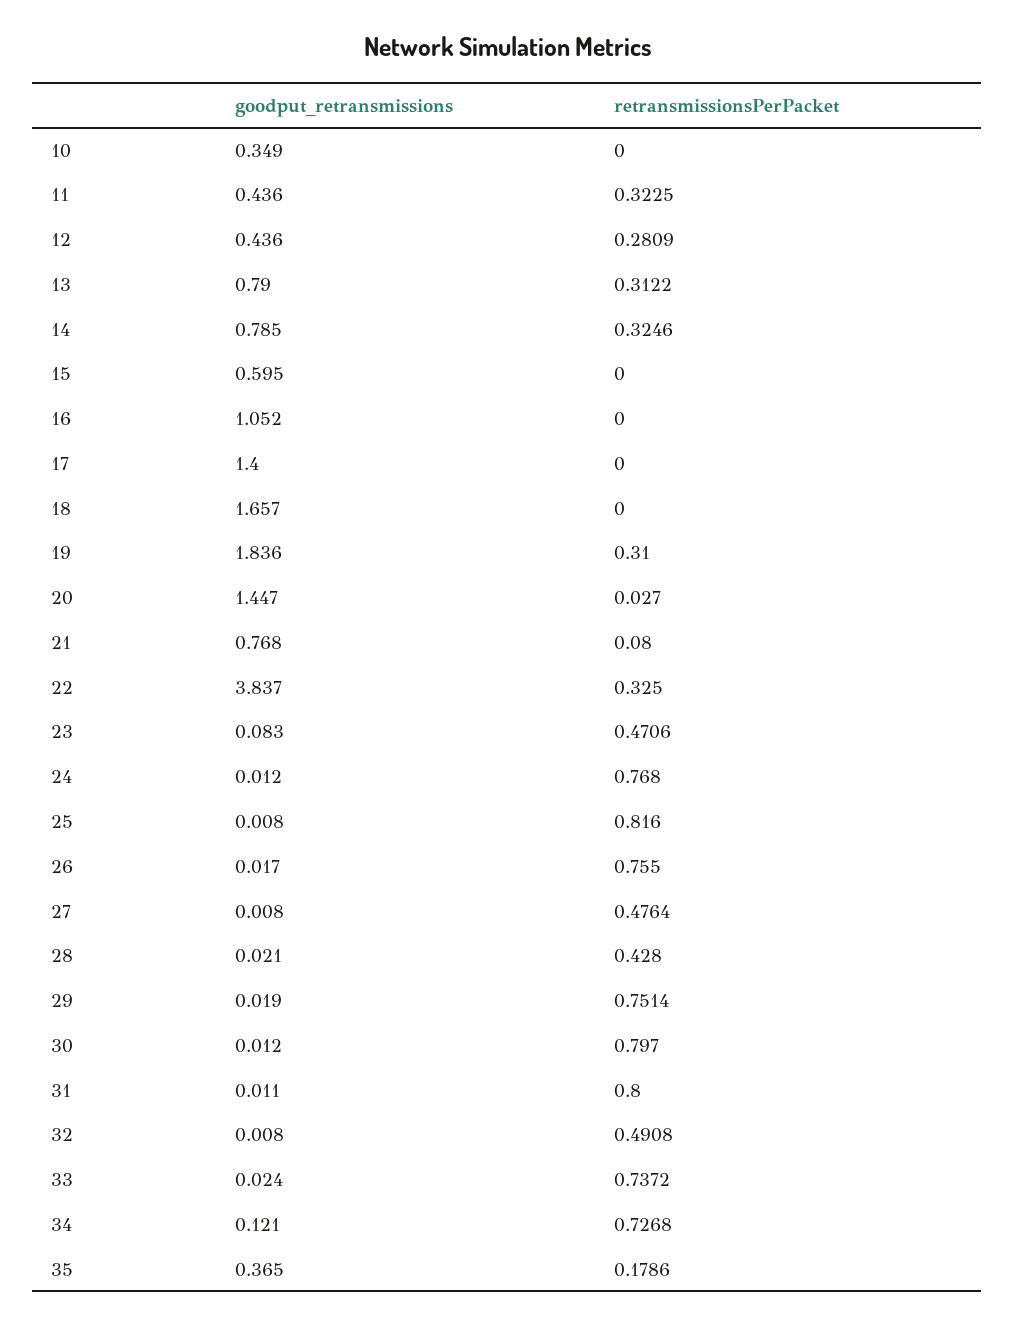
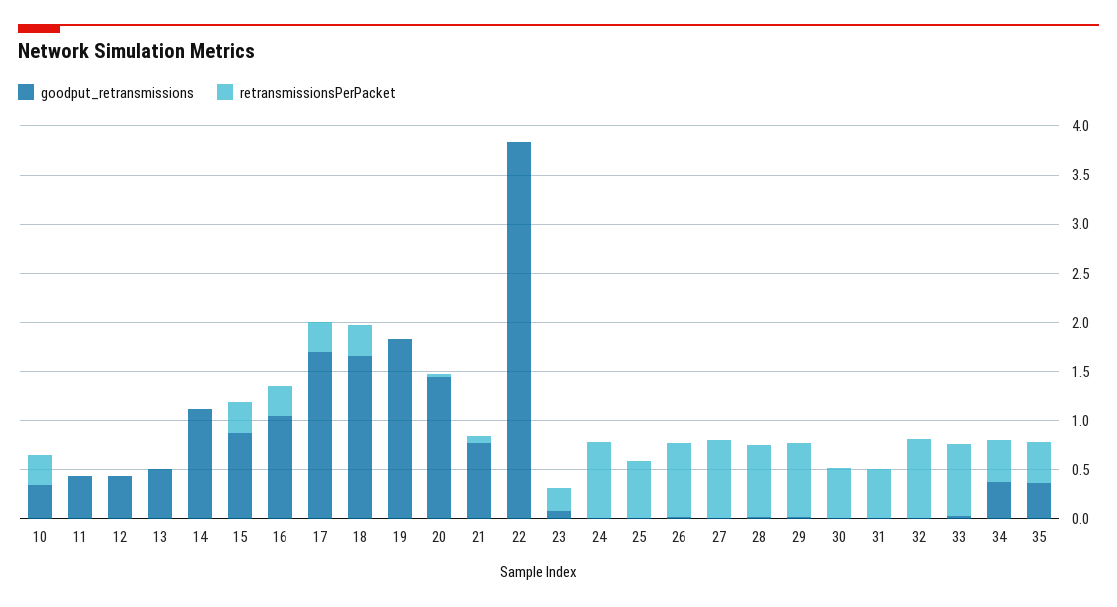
retransmissionsPerPacket, 10: 0 -> 0.3
retransmissionsPerPacket, 11: 0.3225 -> 0
retransmissionsPerPacket, 12: 0.2809 -> 0
goodput_retransmissions, 13: 0.79 -> 0.5
retransmissionsPerPacket, 13: 0.3122 -> 0
goodput_retransmissions, 14: 0.785 -> 1.1
retransmissionsPerPacket, 14: 0.3246 -> 0
goodput_retransmissions, 15: 0.595 -> 0.9
retransmissionsPerPacket, 15: 0 -> 0.3
retransmissionsPerPacket, 16: 0 -> 0.3
goodput_retransmissions, 17: 1.4 -> 1.7
retransmissionsPerPacket, 17: 0 -> 0.3
retransmissionsPerPacket, 18: 0 -> 0.3
retransmissionsPerPacket, 19: 0.31 -> 0
retransmissionsPerPacket, 22: 0.325 -> 0
retransmissionsPerPacket, 23: 0.4706 -> 0.2
retransmissionsPerPacket, 25: 0.816 -> 0.6
retransmissionsPerPacket, 27: 0.4764 -> 0.8
retransmissionsPerPacket, 28: 0.428 -> 0.7
retransmissionsPerPacket, 30: 0.797 -> 0.5
retransmissionsPerPacket, 31: 0.8 -> 0.5
retransmissionsPerPacket, 32: 0.4908 -> 0.8
goodput_retransmissions, 34: 0.121 -> 0.4
retransmissionsPerPacket, 34: 0.7268 -> 0.4
retransmissionsPerPacket, 35: 0.1786 -> 0.4

